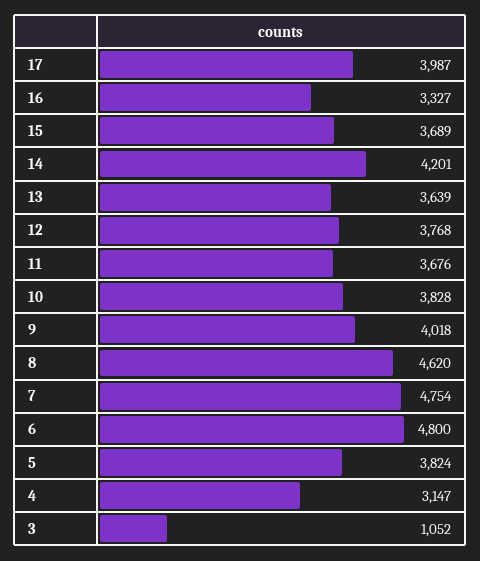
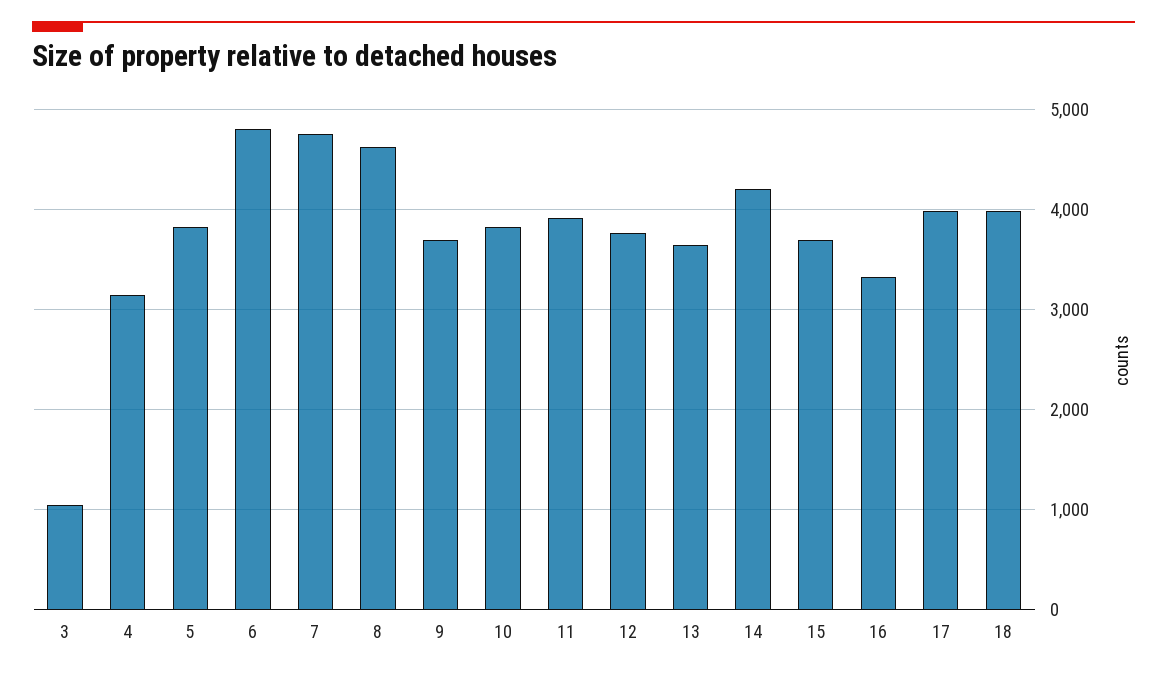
11: 3676 -> 3900
9: 4018 -> 3700
18: none -> 4000

